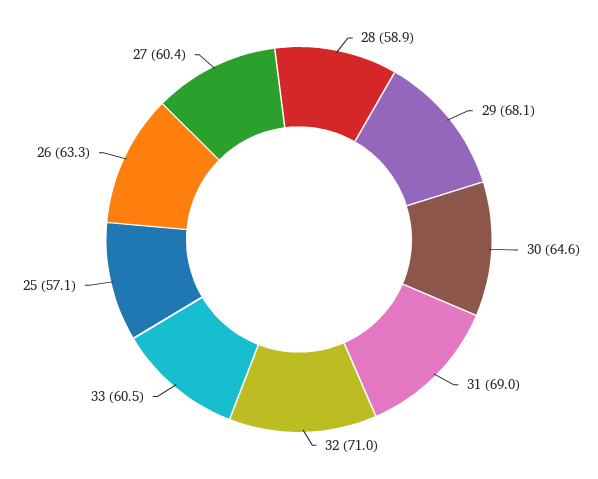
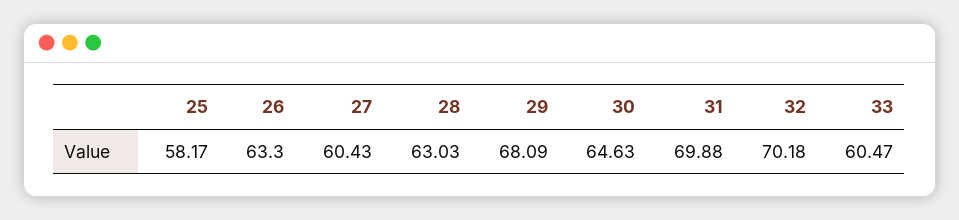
28: 58.9 -> 63.03
31: 69 -> 69.88
32: 71 -> 70.18
25: 57.1 -> 58.17

